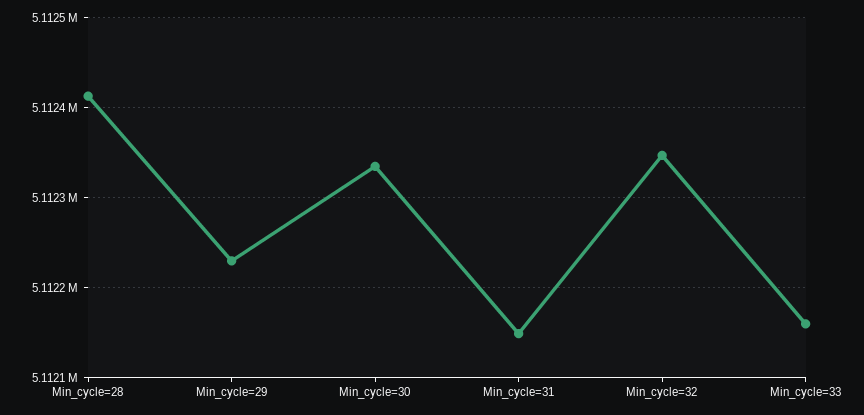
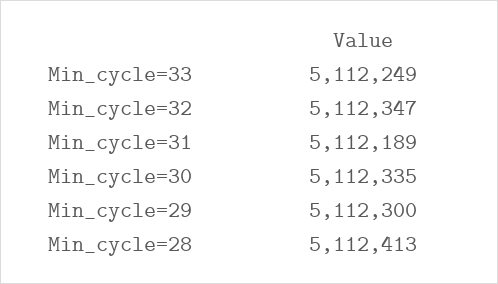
Min_cycle=29: 5112230 -> 5112300
Min_cycle=31: 5112150 -> 5112189
Min_cycle=33: 5112160 -> 5112249

